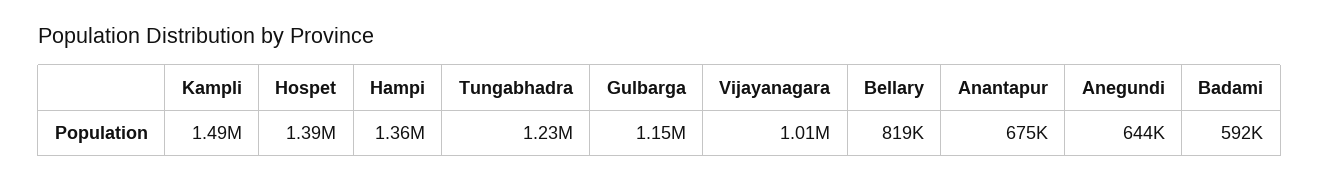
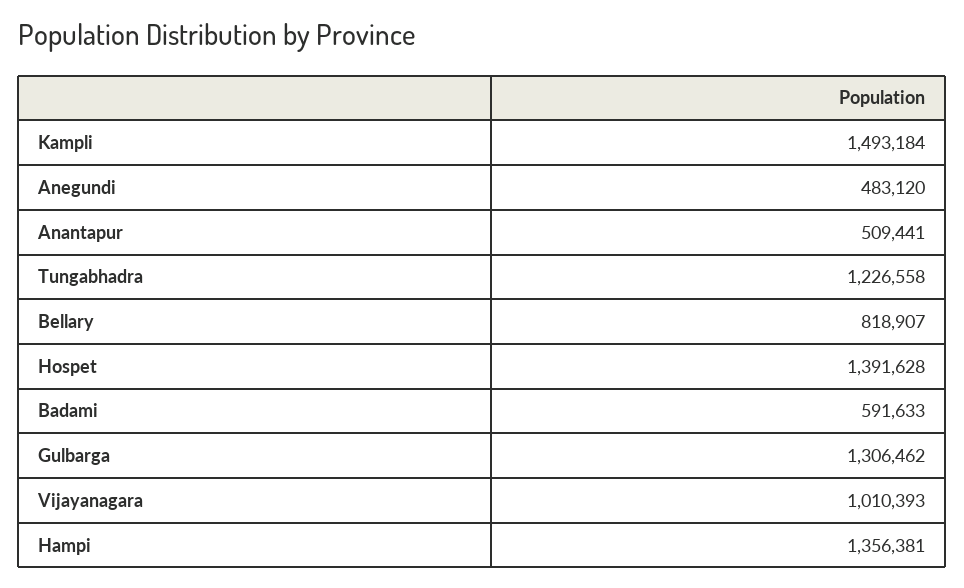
Gulbarga: 1150000 -> 1306462
Anantapur: 675000 -> 509441
Anegundi: 644000 -> 483120

